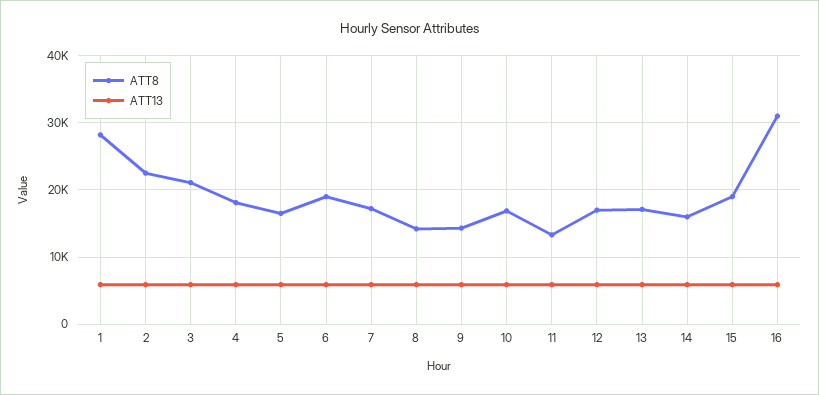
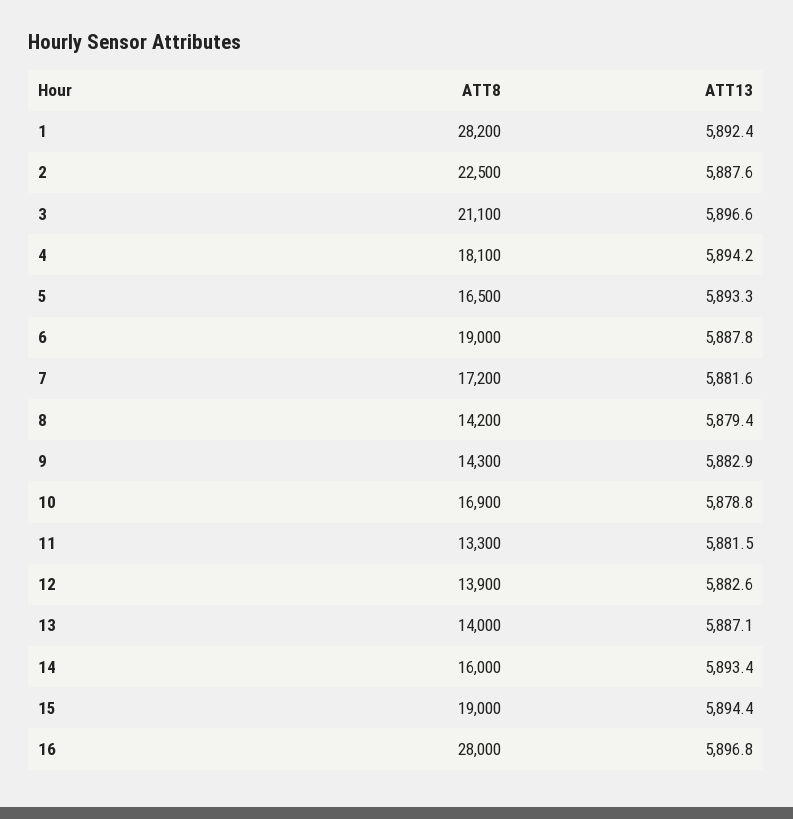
ATT8, 12: 17000 -> 13900
ATT8, 13: 17000 -> 14000
ATT8, 16: 31000 -> 28000

